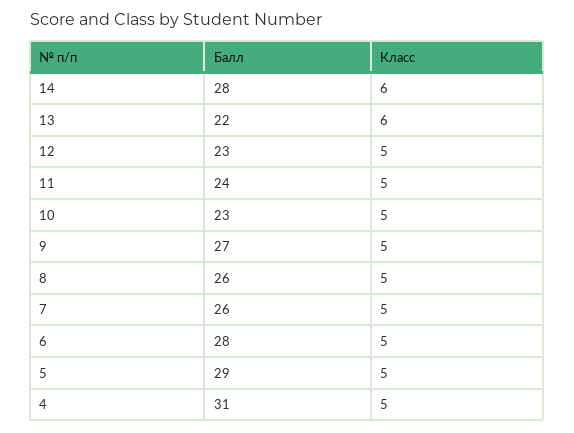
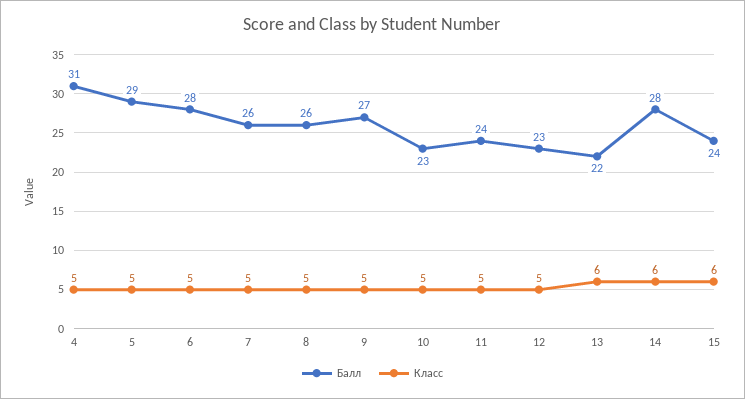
Балл, 15: none -> 24
Класс, 15: none -> 6

